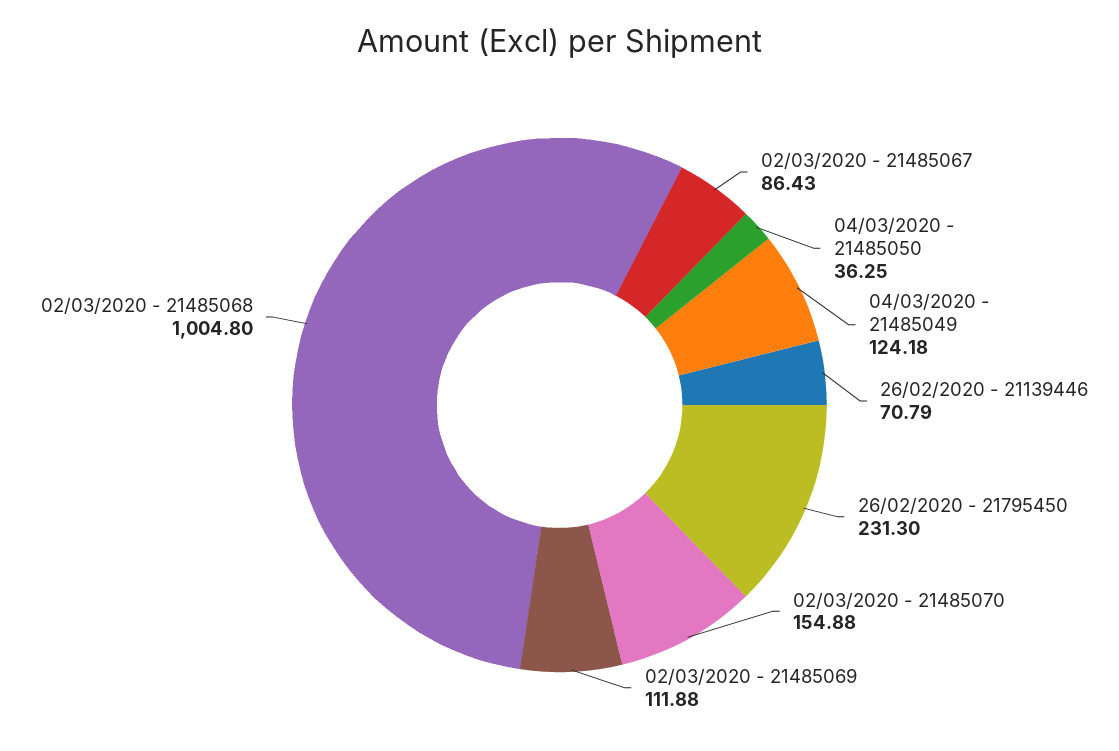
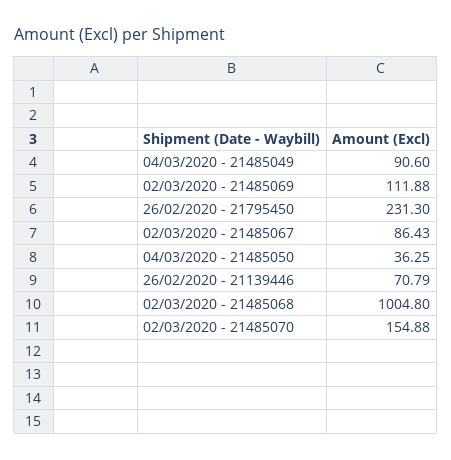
04/03/2020 - 21485049: 124.18 -> 90.6

